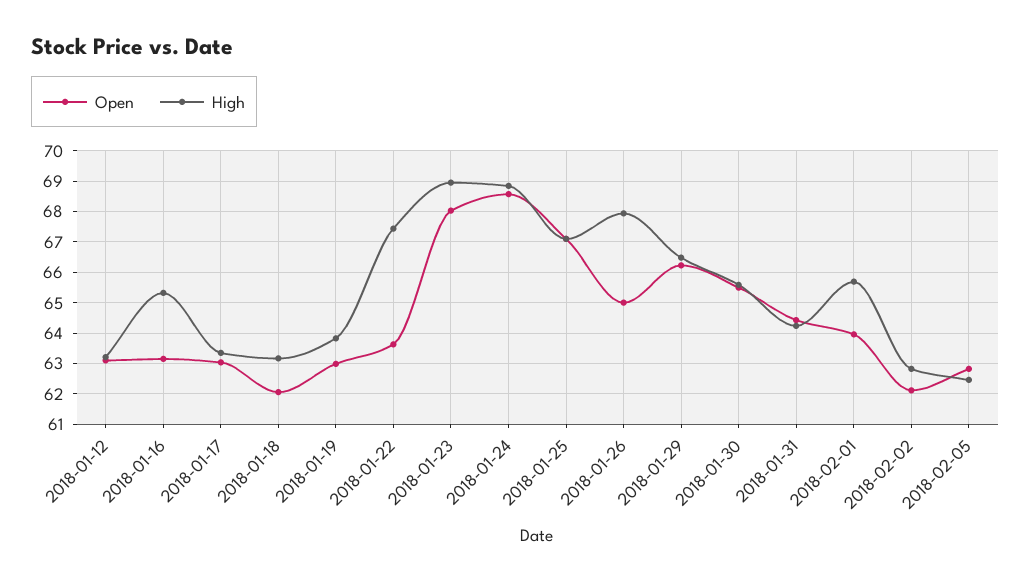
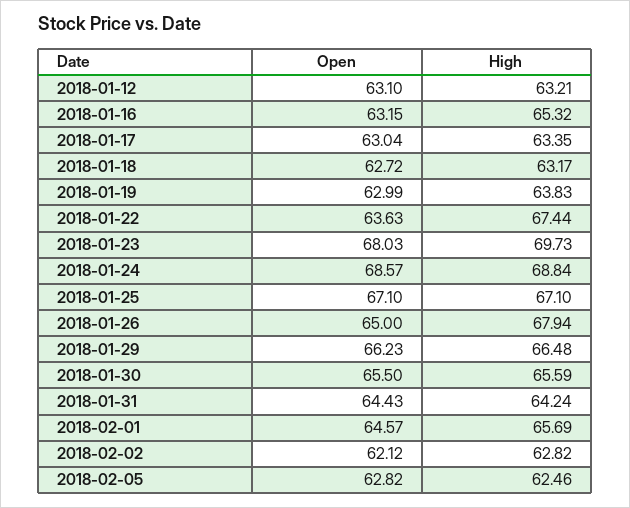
Open, 2018-01-18: 62 -> 62.72
High, 2018-01-23: 69 -> 69.73
Open, 2018-02-01: 64 -> 64.57

